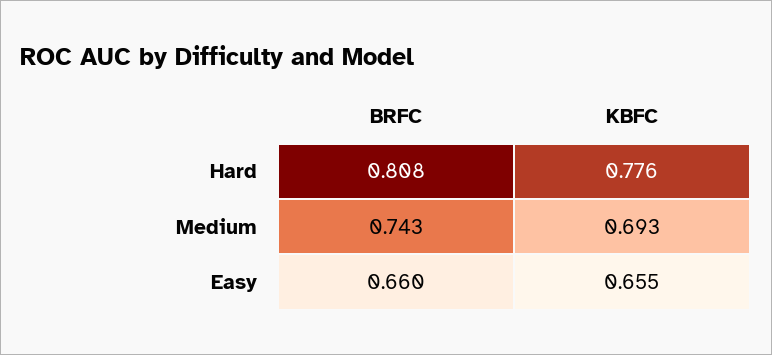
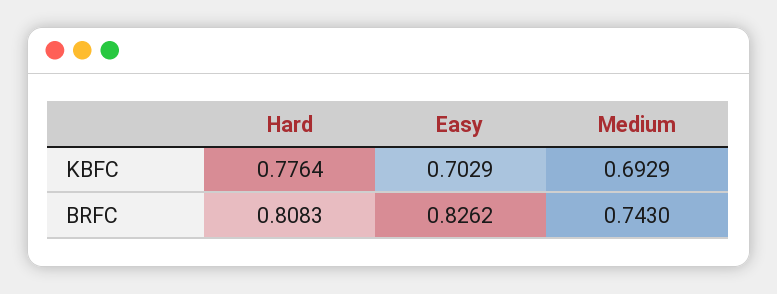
BRFC, Easy: 0.66 -> 0.8262
KBFC, Easy: 0.655 -> 0.7029

